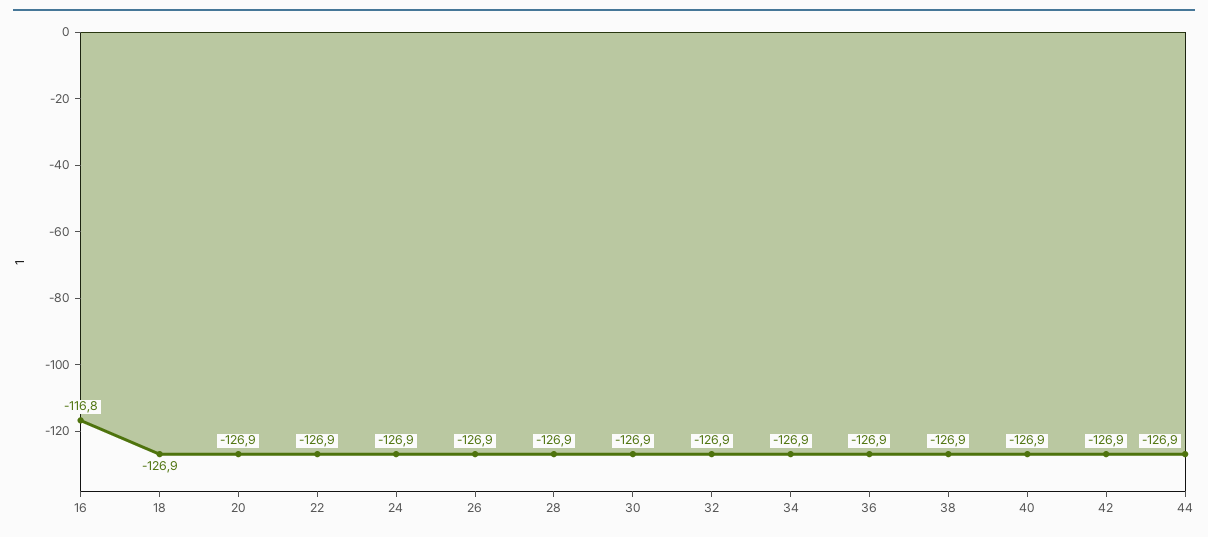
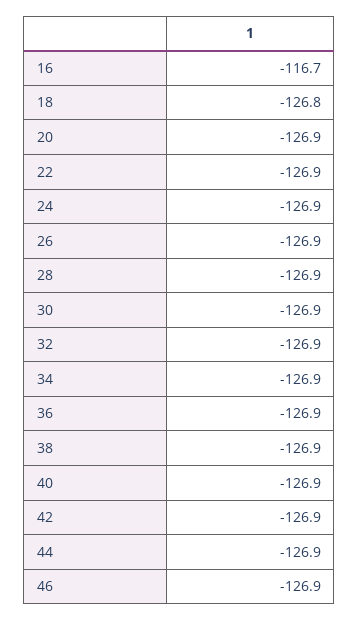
16: -116.8 -> -116.7
18: -126.9 -> -126.8
46: none -> -126.9

